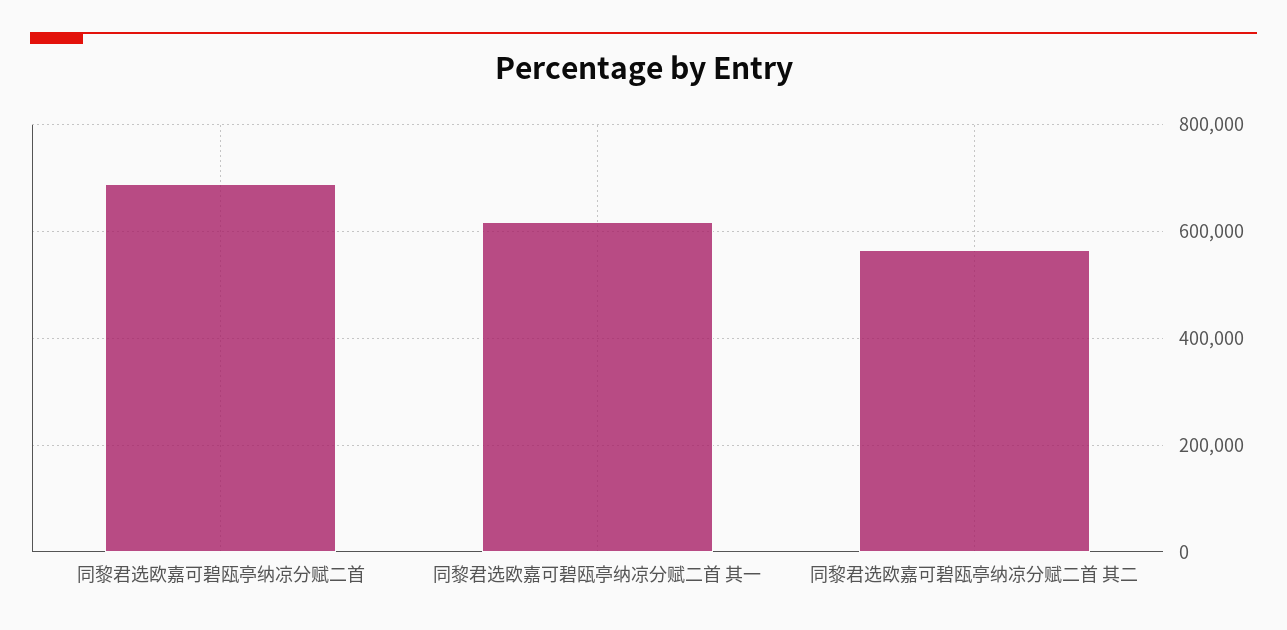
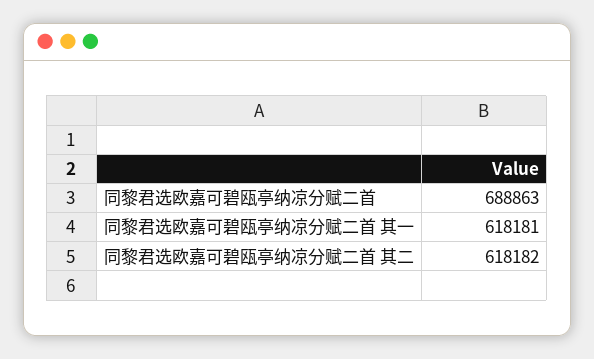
同黎君选欧嘉可碧瓯亭纳凉分赋二首 其二: 560000 -> 618182

